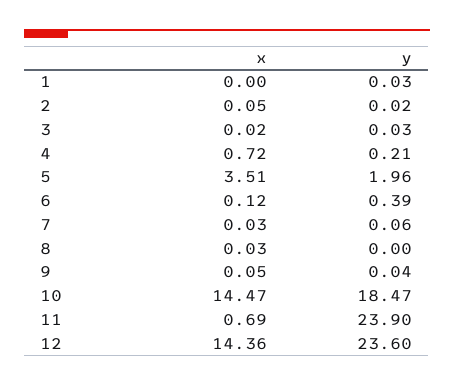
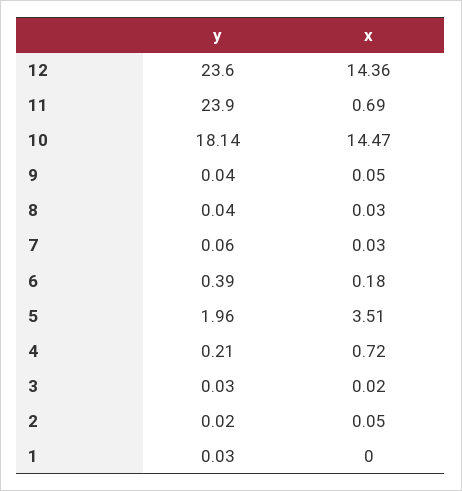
x, 6: 0.12 -> 0.18
y, 8: 0 -> 0.04
y, 10: 18.47 -> 18.14

